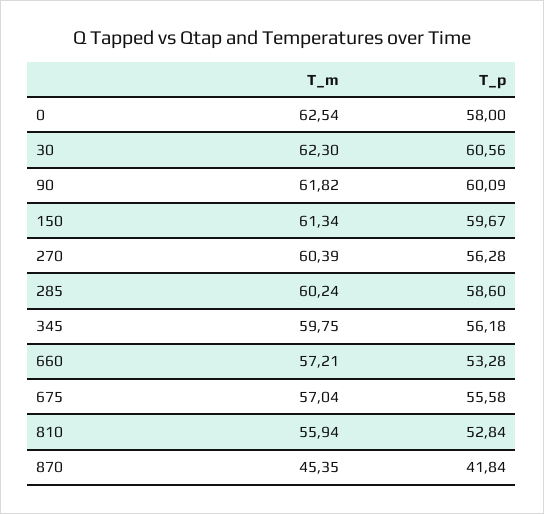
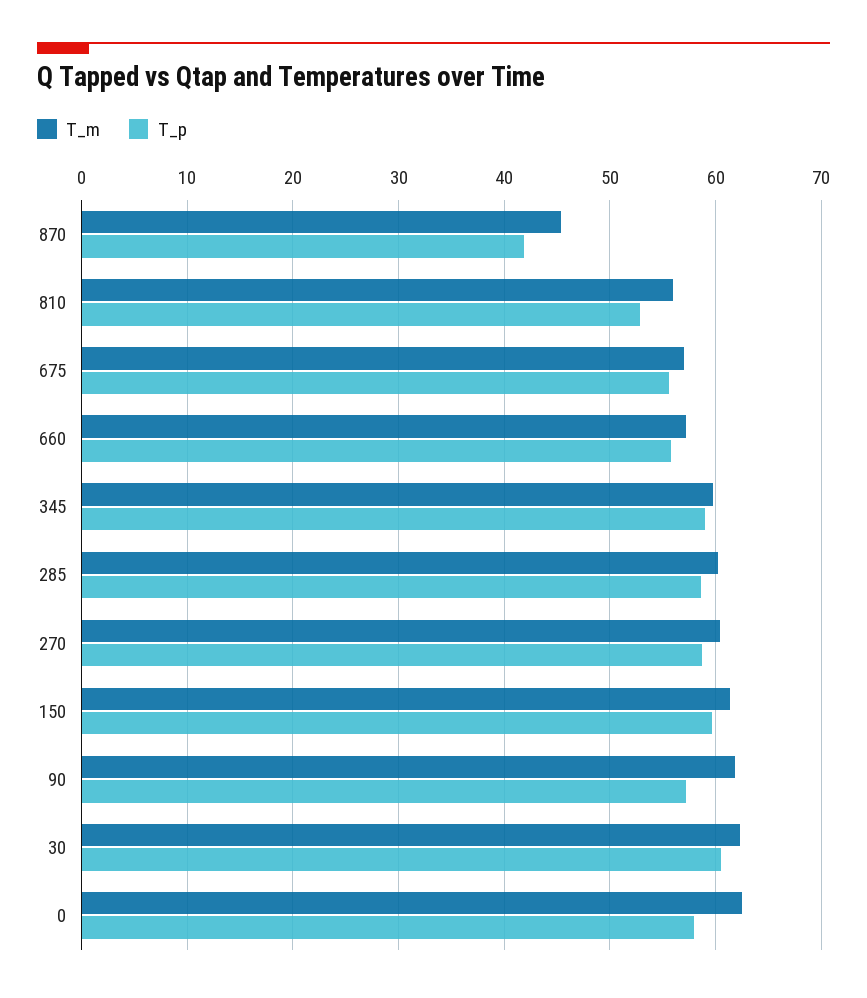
T_p, 90: 60.09 -> 57
T_p, 270: 56.28 -> 59
T_p, 345: 56.18 -> 59
T_p, 660: 53.28 -> 56

